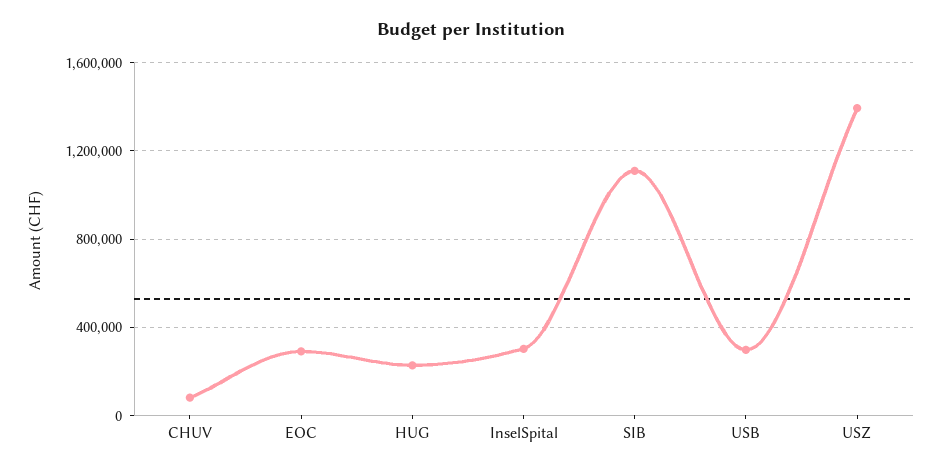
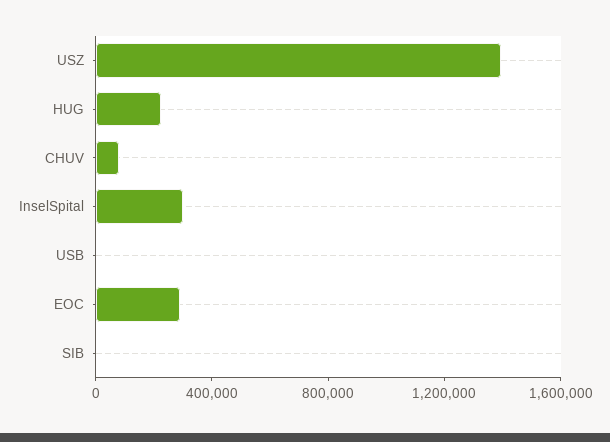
SIB: 1100000 -> 0
USB: 300000 -> 0

